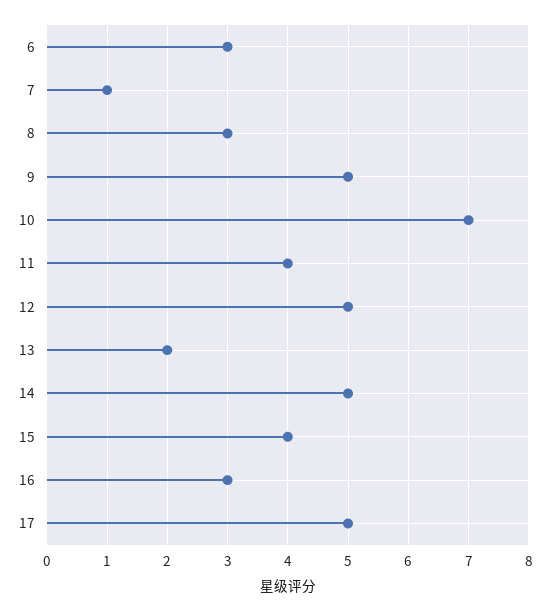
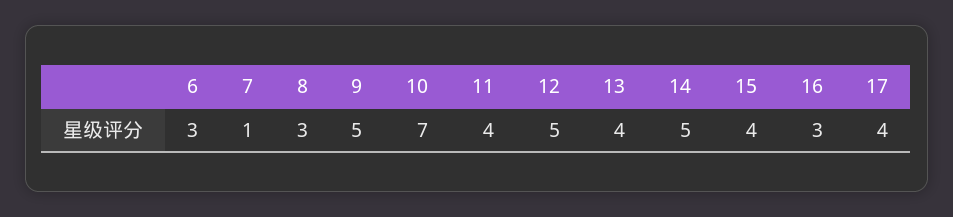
13: 2 -> 4
17: 5 -> 4

